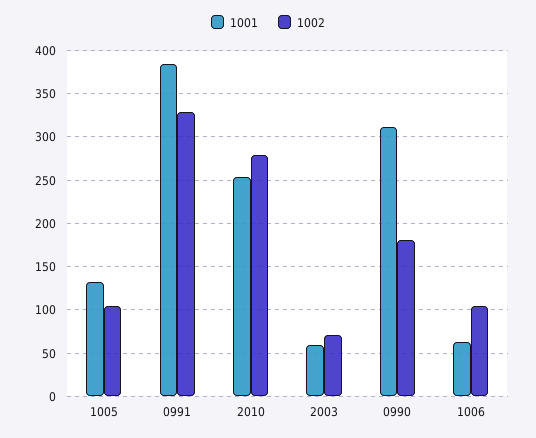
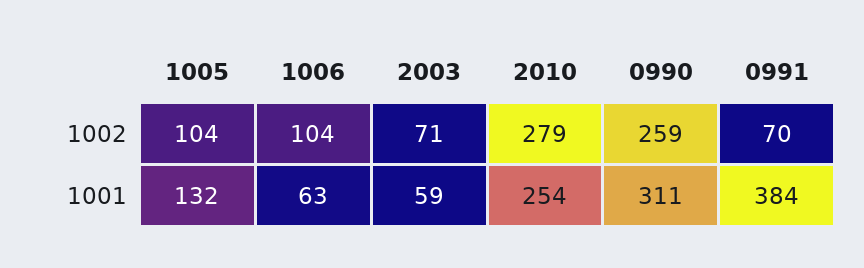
1002, 0991: 330 -> 70
1002, 0990: 180 -> 259

